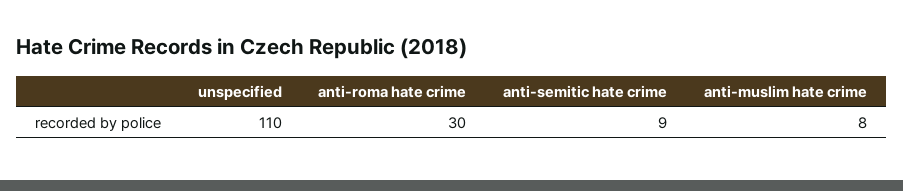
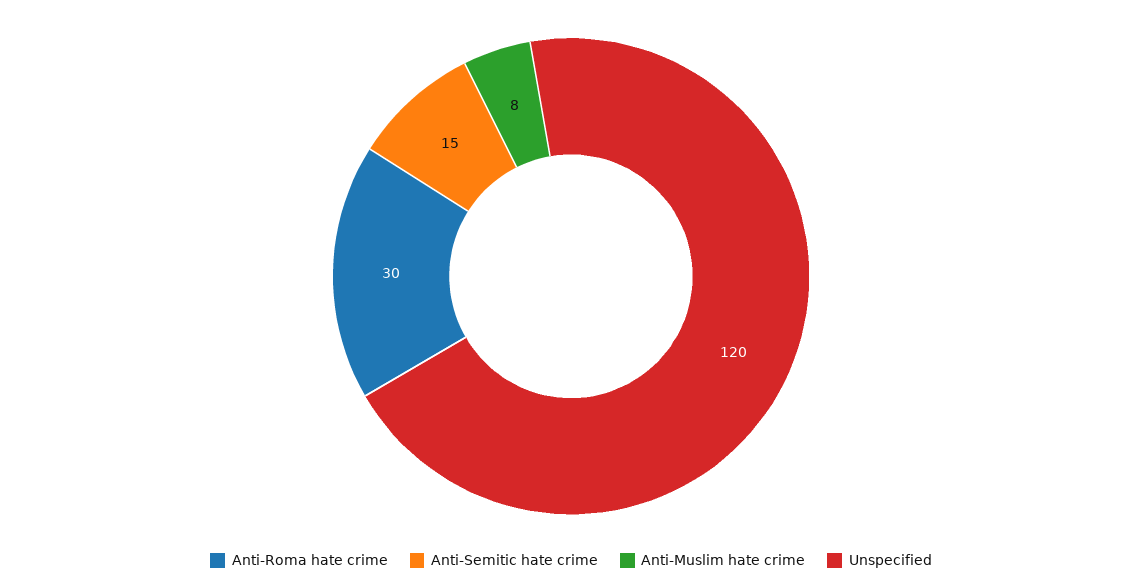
unspecified: 110 -> 120
anti-semitic hate crime: 9 -> 15

